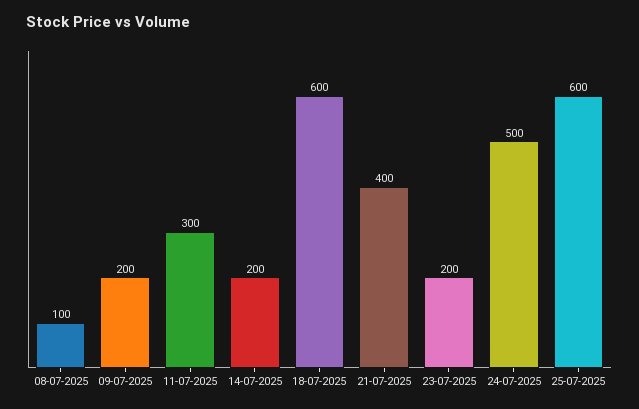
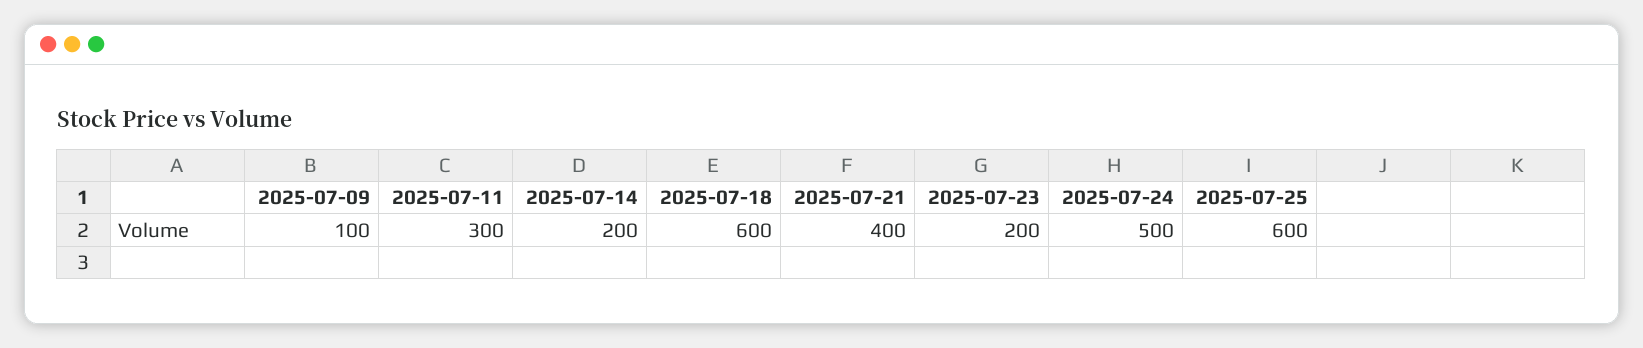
08-07-2025: 100 -> none
09-07-2025: 200 -> 100

